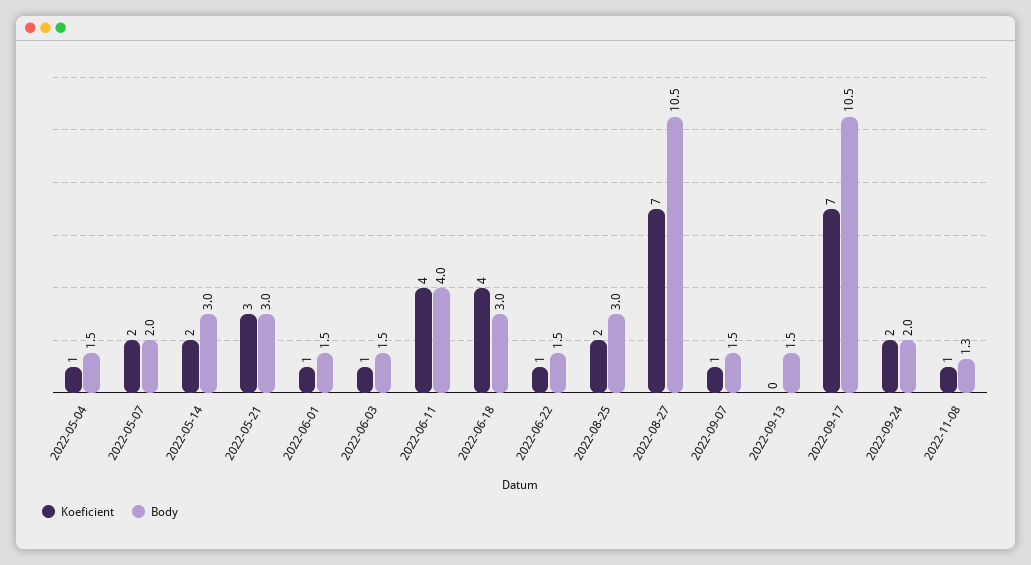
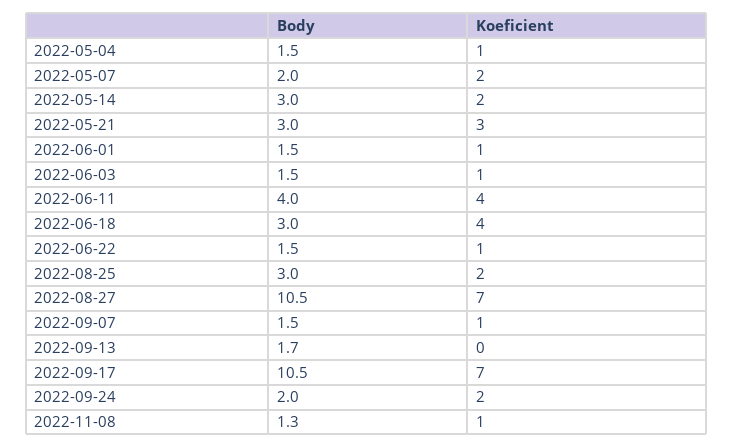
Body, 2022-09-13: 1.5 -> 1.7

